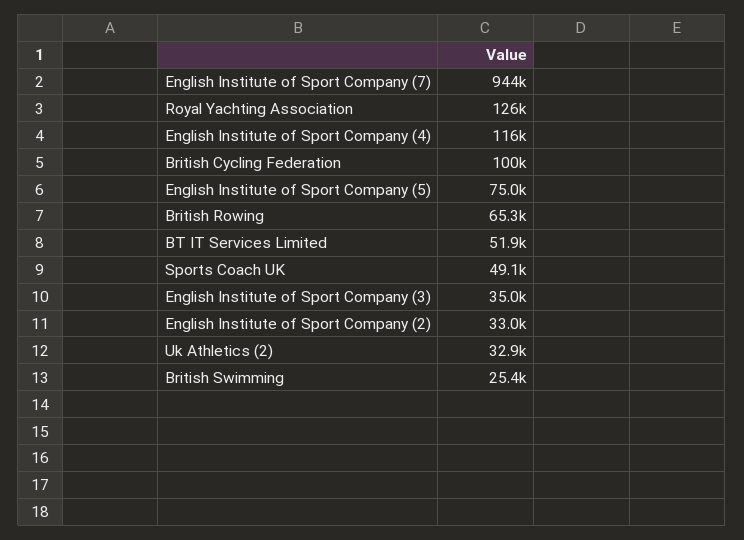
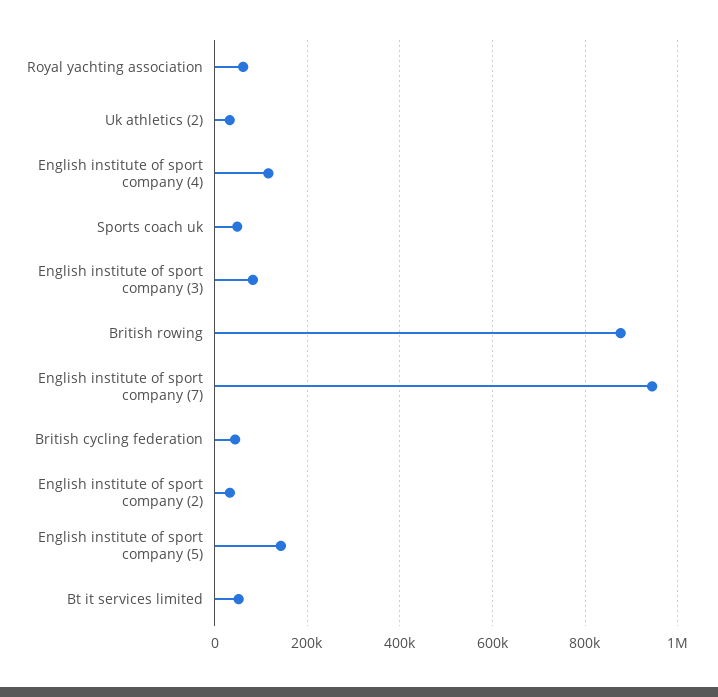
Royal Yachting Association: 126000 -> 60000
British Cycling Federation: 100000 -> 40000
English Institute of Sport Company (5): 75000 -> 140000
British Rowing: 65300 -> 880000
English Institute of Sport Company (3): 35000 -> 80000
British Swimming: 25400 -> none

